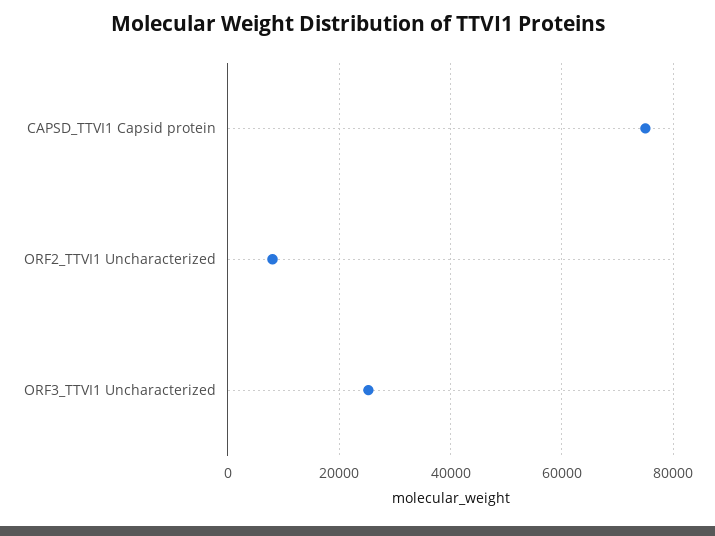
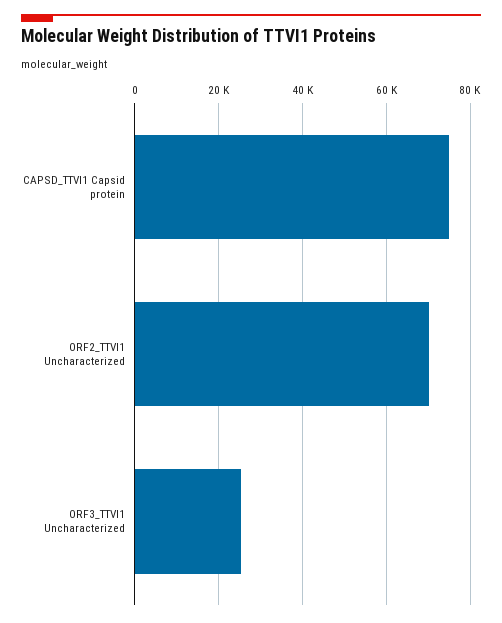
ORF2_TTVI1 Uncharacterized: 8000 -> 70000

